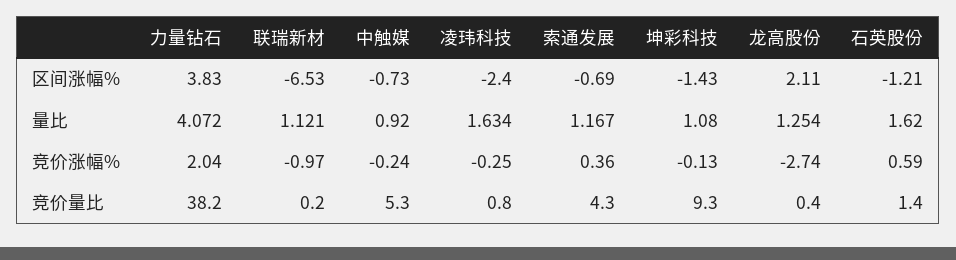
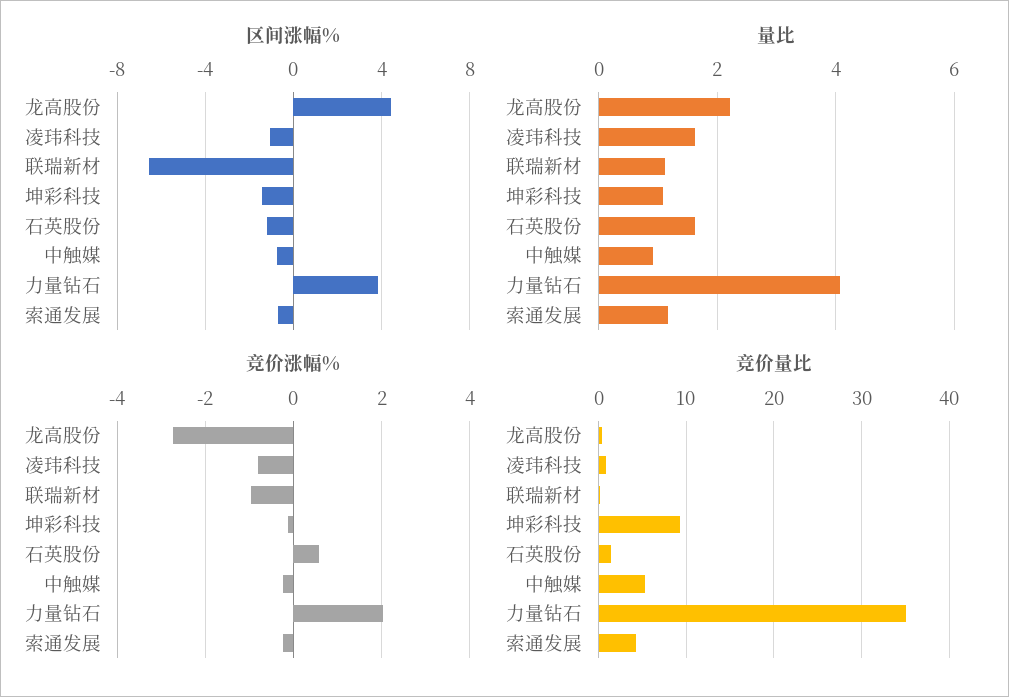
区间涨幅%, 凌玮科技: -2.4 -> -1
区间涨幅%, 龙高股份: 2.11 -> 4.5
量比, 龙高股份: 1.254 -> 2.2
竞价涨幅%, 凌玮科技: -0.25 -> -0.8
竞价涨幅%, 索通发展: 0.36 -> -0.2
竞价量比, 力量钻石: 38.2 -> 35

